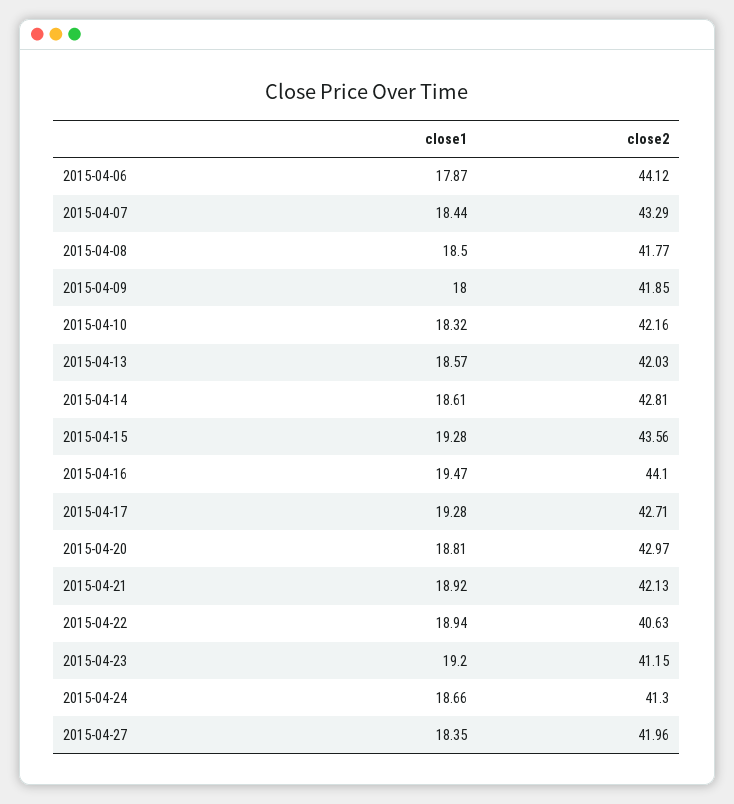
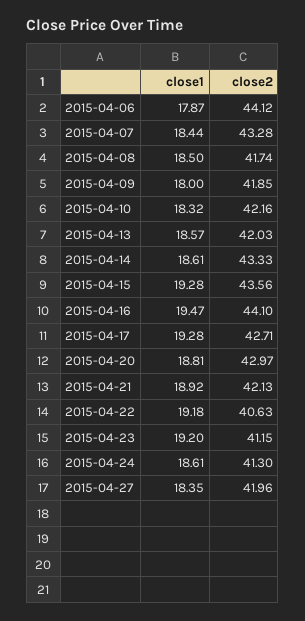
close2, 2015-04-07: 43.29 -> 43.28
close2, 2015-04-08: 41.77 -> 41.74
close2, 2015-04-14: 42.81 -> 43.33
close1, 2015-04-22: 18.94 -> 19.18
close1, 2015-04-24: 18.66 -> 18.61

